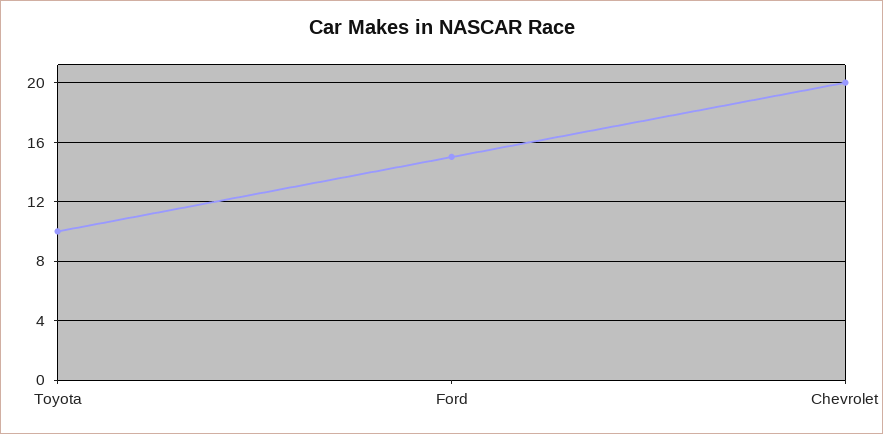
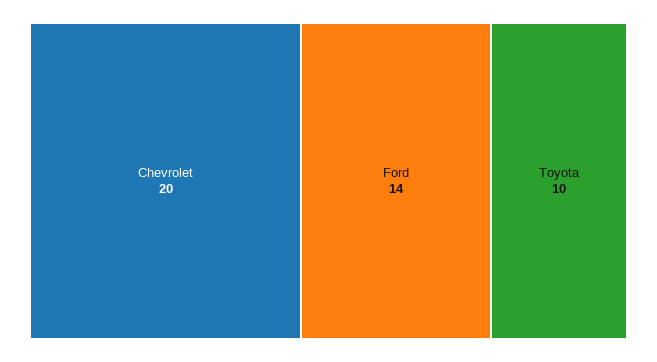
Ford: 15 -> 14

